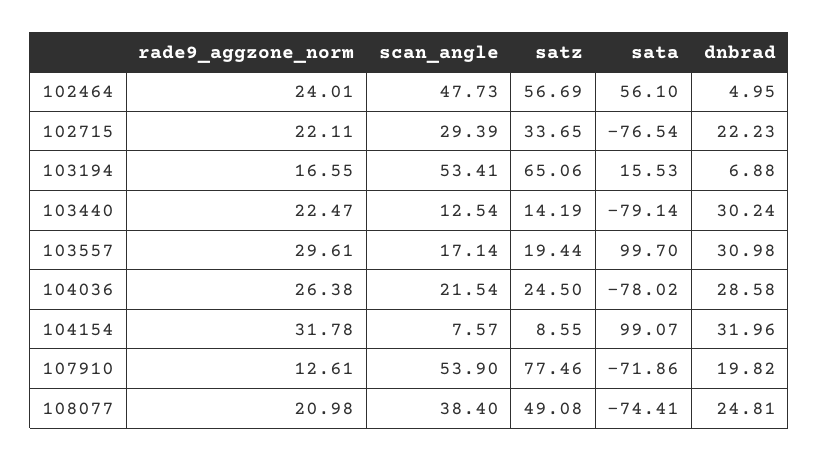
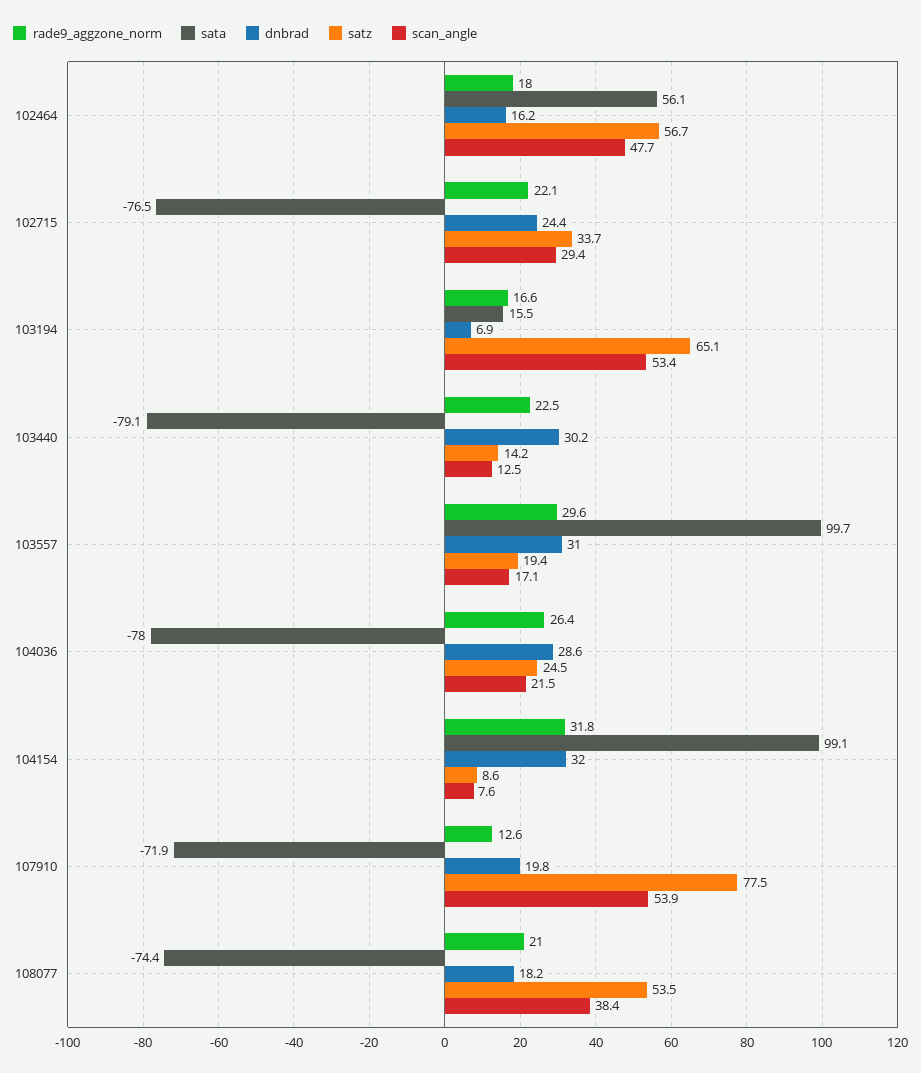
rade9_aggzone_norm, 102464: 24.01 -> 18
dnbrad, 102464: 4.95 -> 16.2
dnbrad, 102715: 22.23 -> 24.4
satz, 108077: 49.08 -> 53.5
dnbrad, 108077: 24.81 -> 18.2

